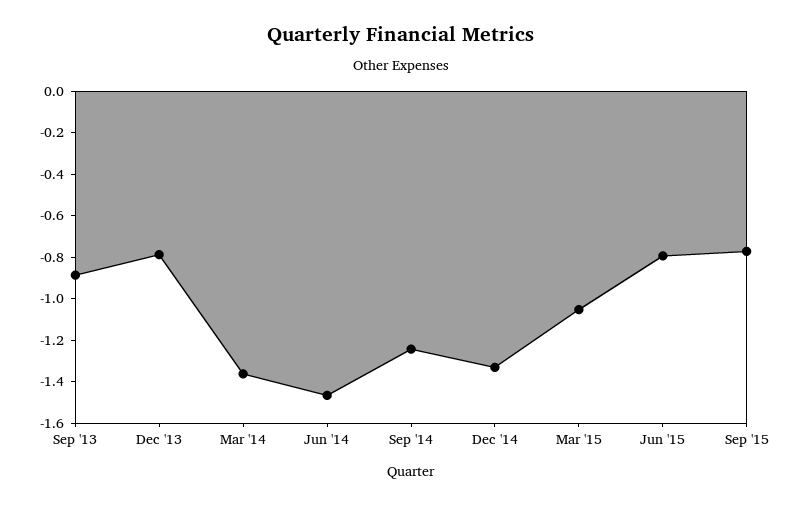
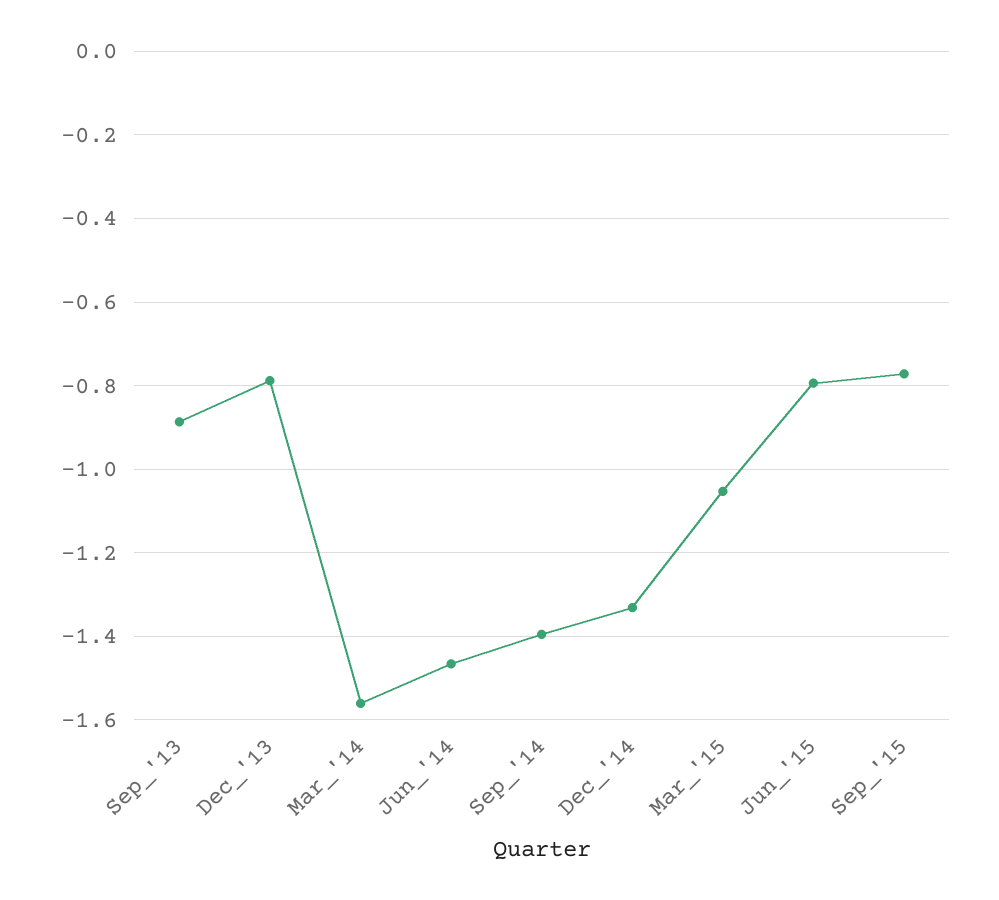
Mar '14: -1.35 -> -1.56
Sep '14: -1.25 -> -1.4

